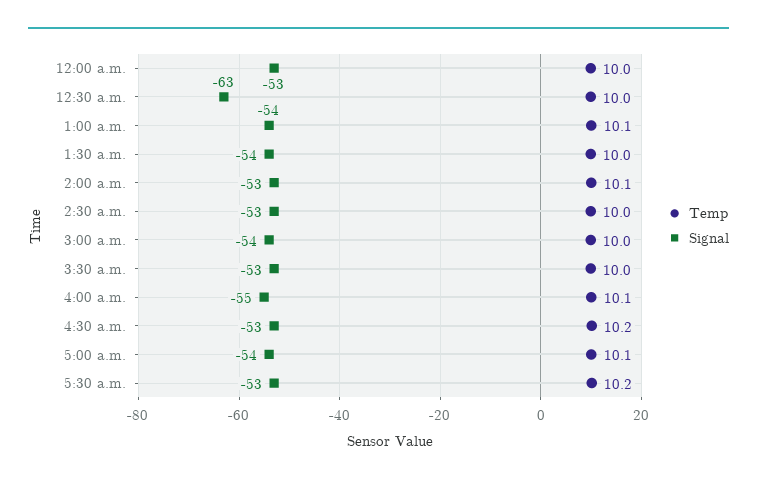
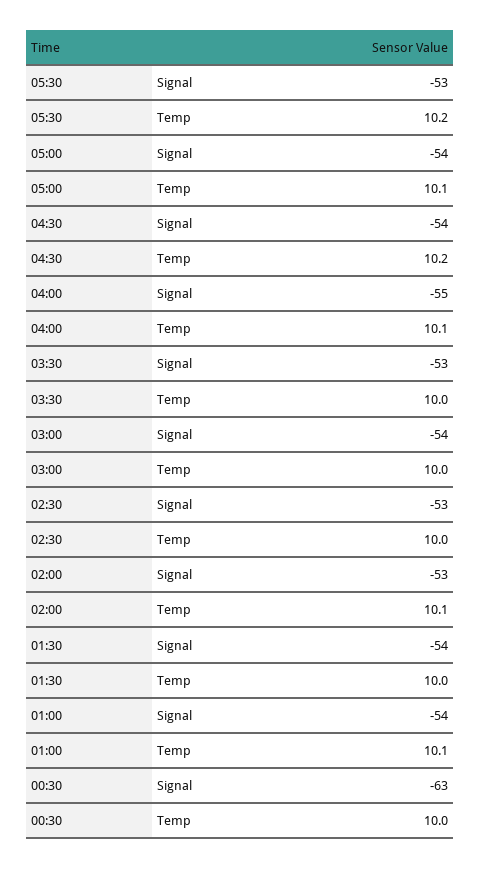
Temp, 12:00 a.m.: 10 -> none
Signal, 12:00 a.m.: -53 -> none
Signal, 4:30 a.m.: -53 -> -54

